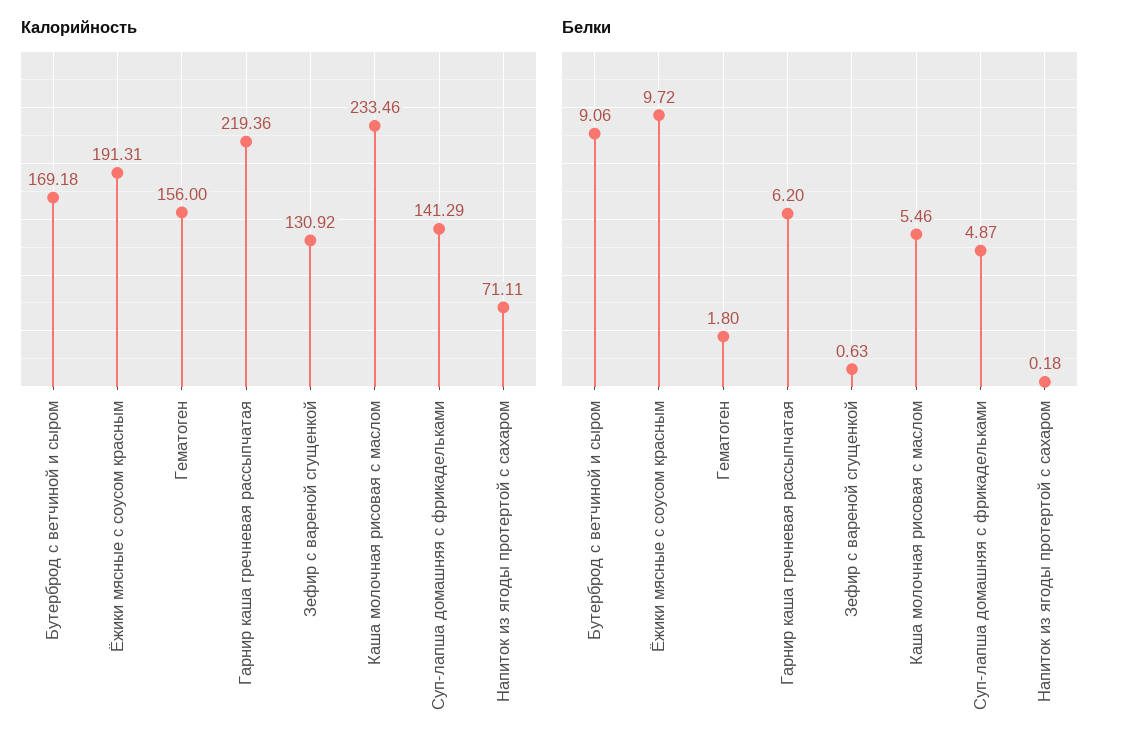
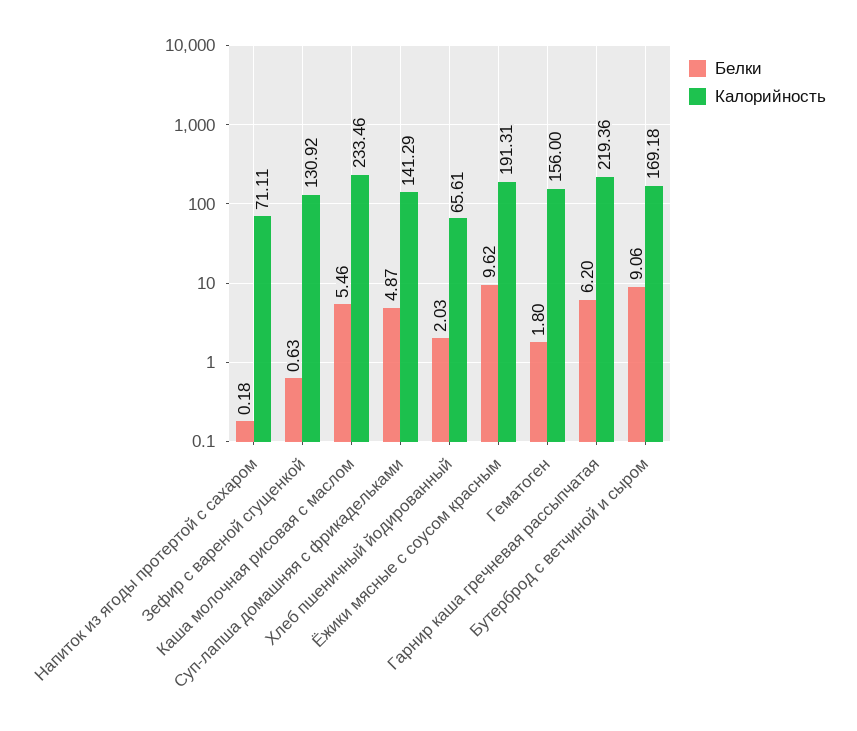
Белки, Ёжики мясные с соусом красным: 9.72 -> 9.62
Белки, Хлеб пшеничный йодированный: none -> 2.03
Калорийность, Хлеб пшеничный йодированный: none -> 65.61

